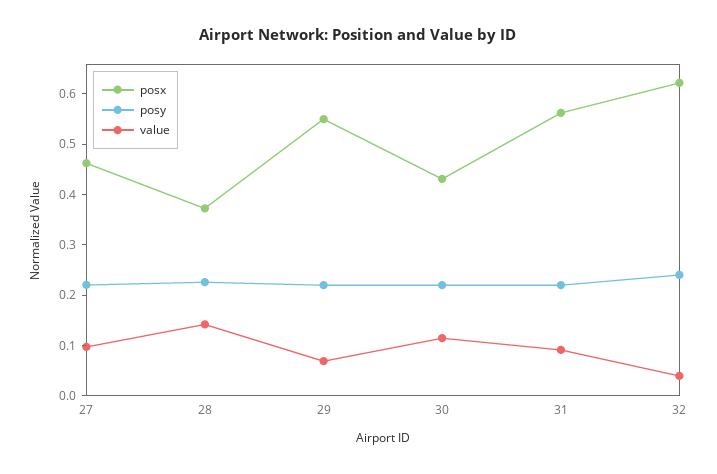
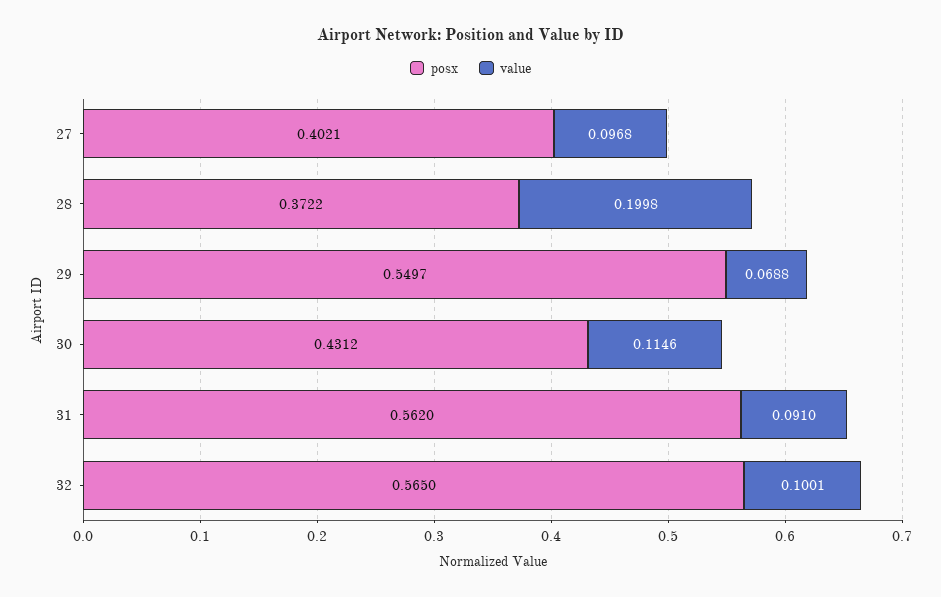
posx, 27: 0.46 -> 0.4021
posy, 27: 0.22 -> none
posy, 28: 0.22 -> none
value, 28: 0.14 -> 0.1998
posy, 29: 0.22 -> none
posy, 30: 0.22 -> none
posy, 31: 0.22 -> none
posx, 32: 0.62 -> 0.565
posy, 32: 0.24 -> none
value, 32: 0.04 -> 0.1001

